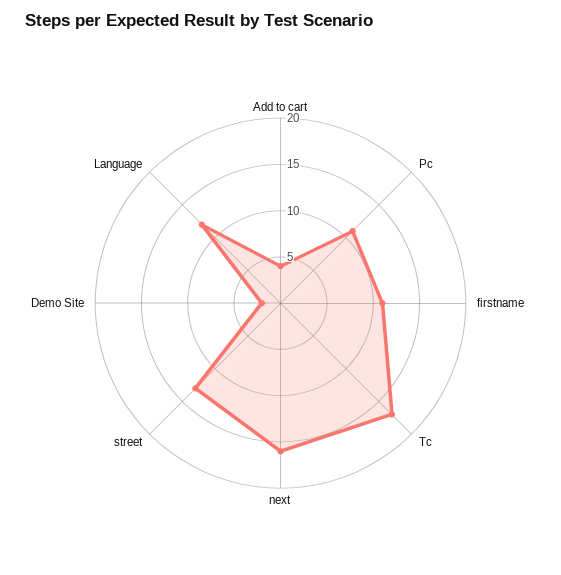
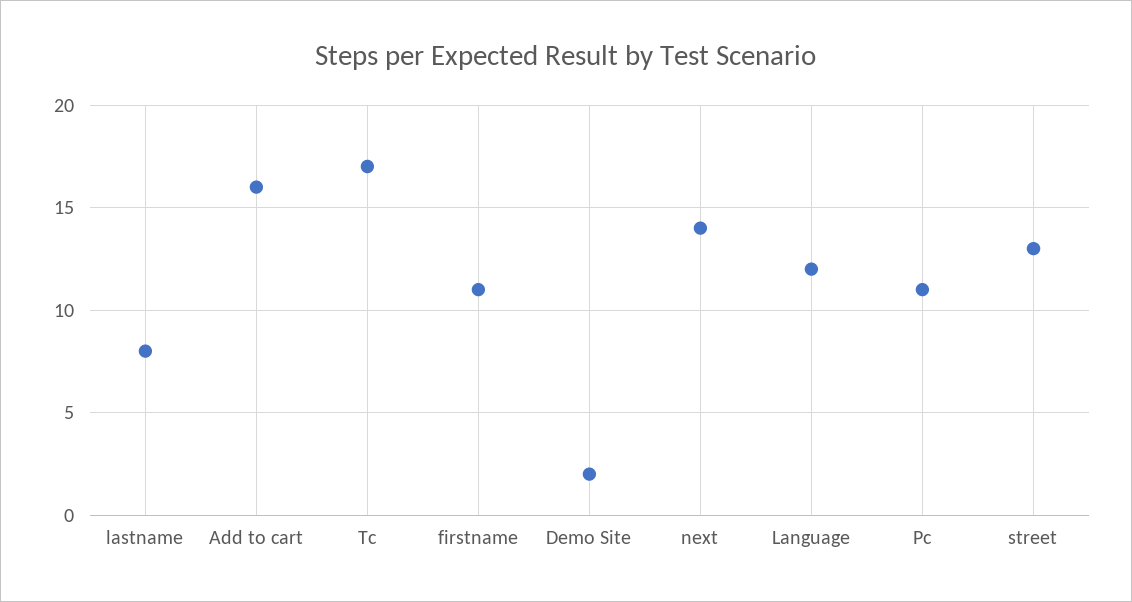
Add to cart: 4 -> 16
next: 16 -> 14
lastname: none -> 8

